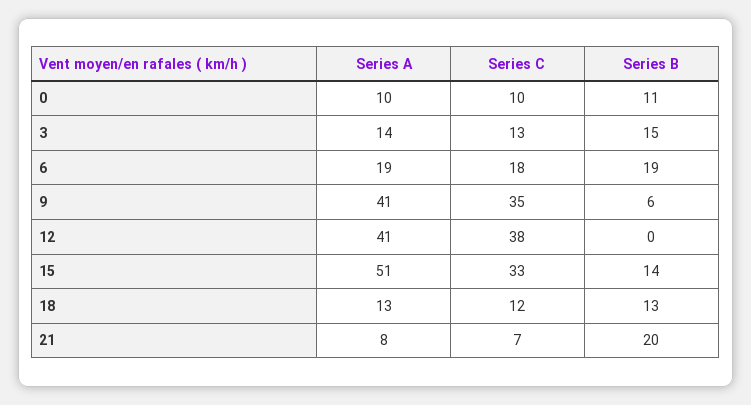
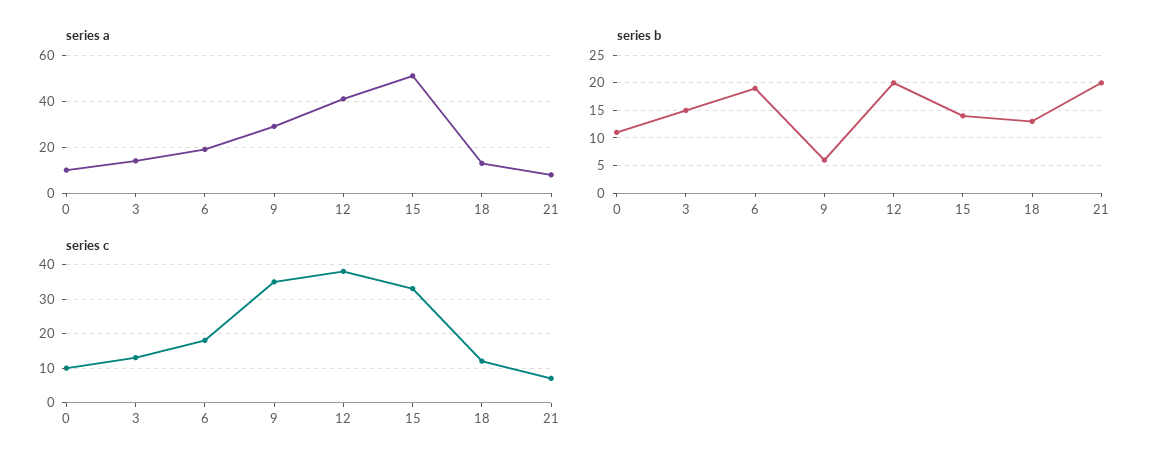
Series A, 9: 41 -> 30
Series B, 12: 0 -> 20

